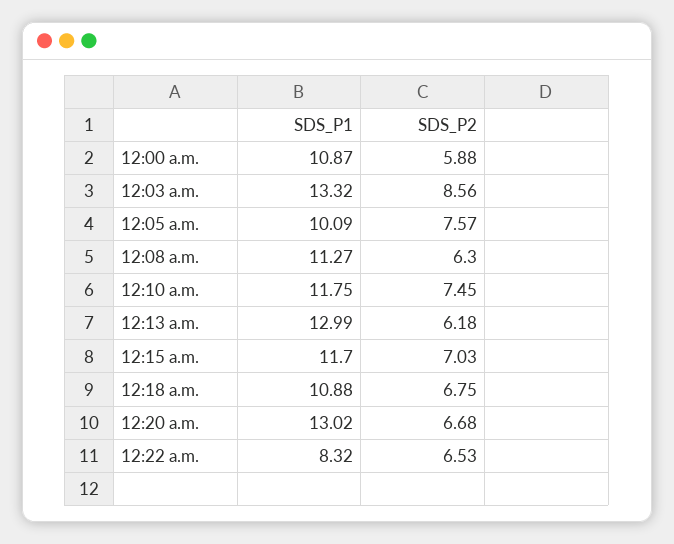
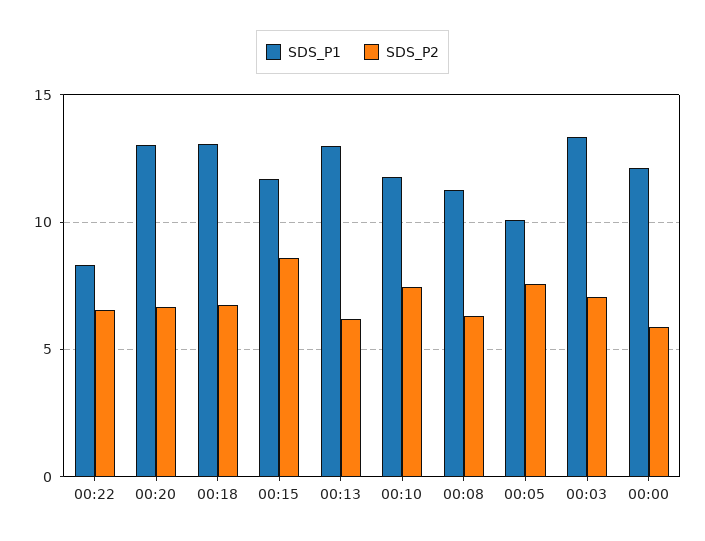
SDS_P1, 12:00 a.m.: 10.87 -> 12
SDS_P2, 12:03 a.m.: 8.56 -> 7
SDS_P2, 12:15 a.m.: 7.03 -> 8.5
SDS_P1, 12:18 a.m.: 10.88 -> 13

